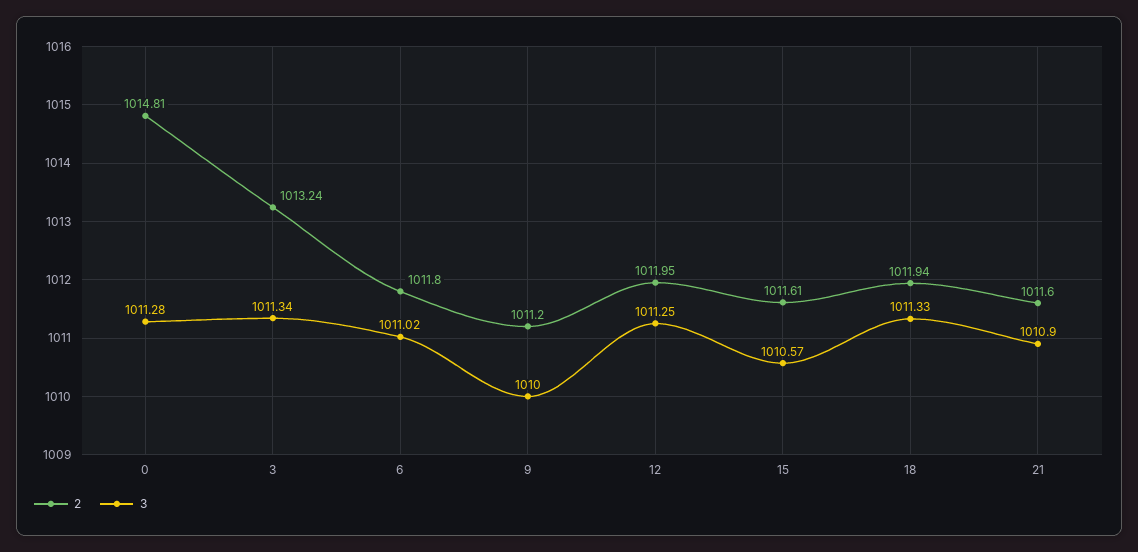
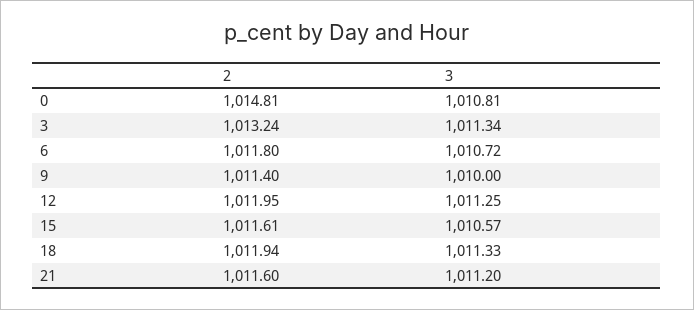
3, 0: 1011.28 -> 1010.81
3, 6: 1011.02 -> 1010.72
2, 9: 1011.2 -> 1011.4
3, 21: 1010.9 -> 1011.2

